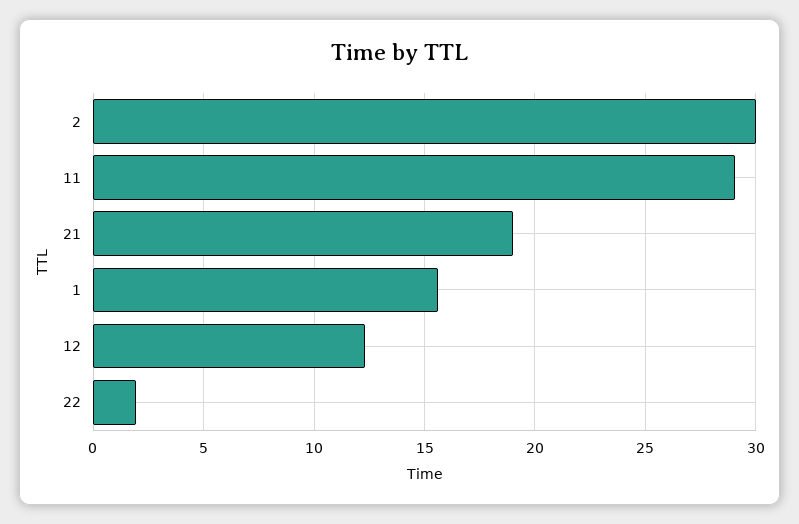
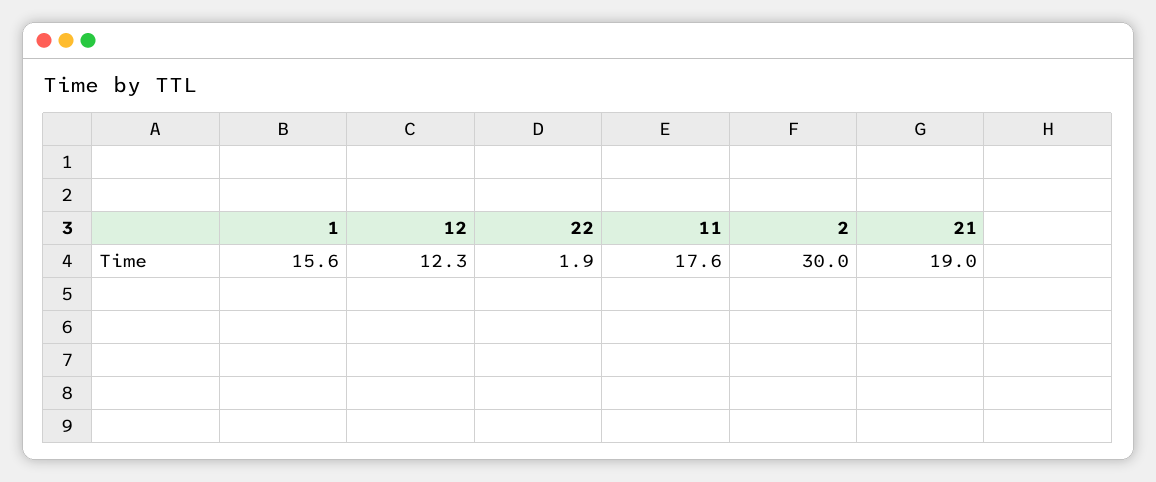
11: 29 -> 17.6

